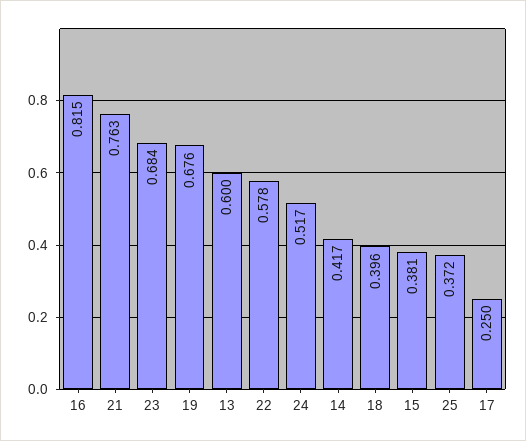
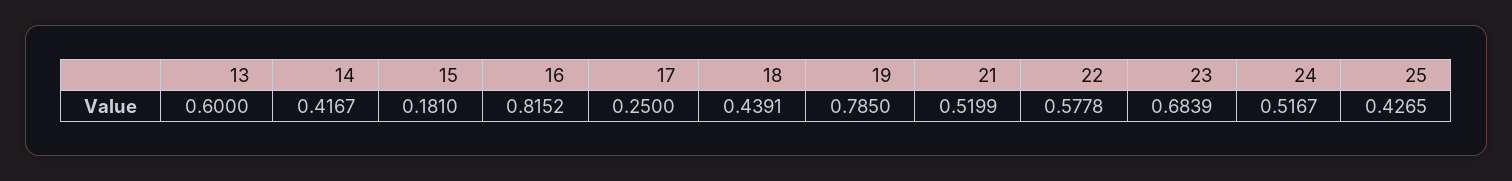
21: 0.763 -> 0.5199
19: 0.676 -> 0.785
18: 0.396 -> 0.4391
15: 0.381 -> 0.181
25: 0.372 -> 0.4265

